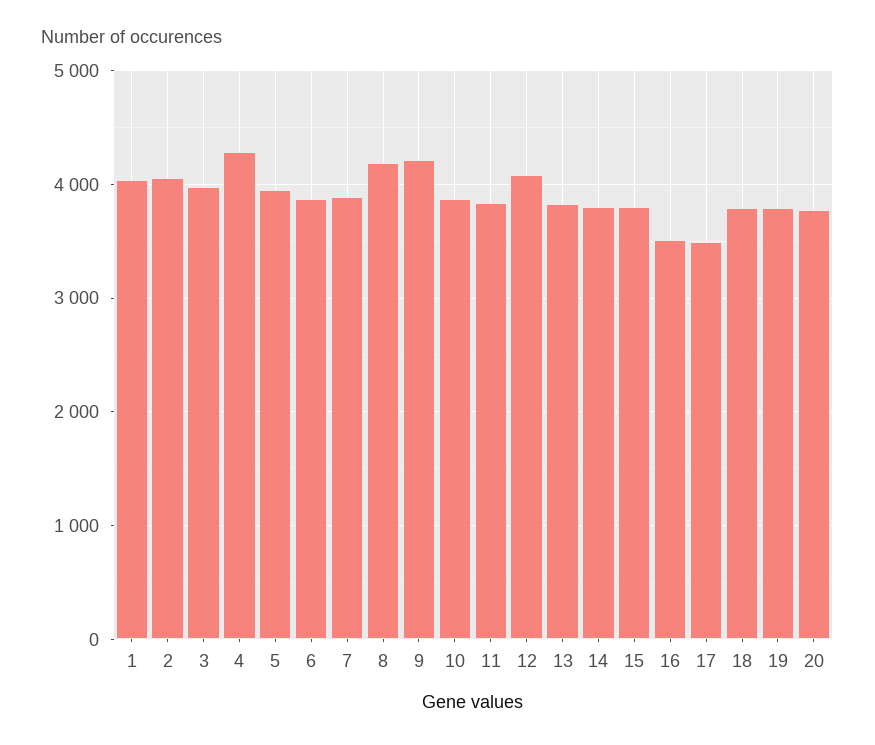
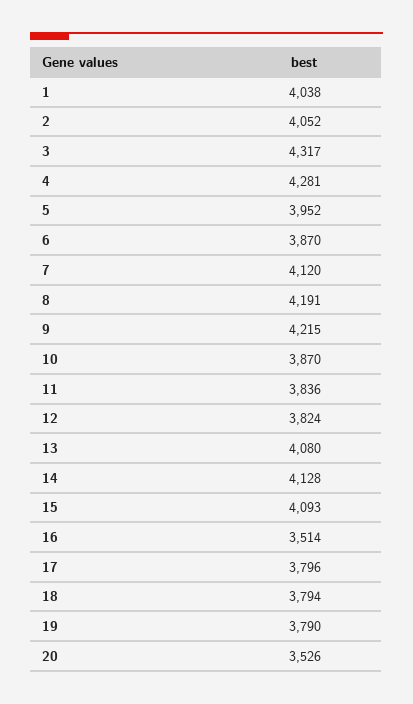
3: 4000 -> 4317
7: 3900 -> 4120
12: 4100 -> 3824
13: 3800 -> 4080
14: 3800 -> 4128
15: 3800 -> 4093
17: 3500 -> 3796
20: 3800 -> 3526

